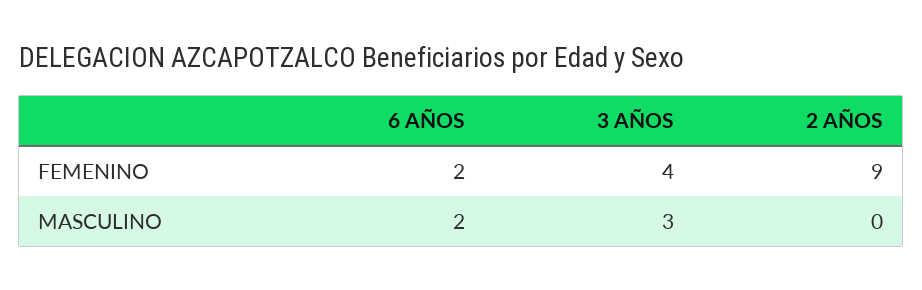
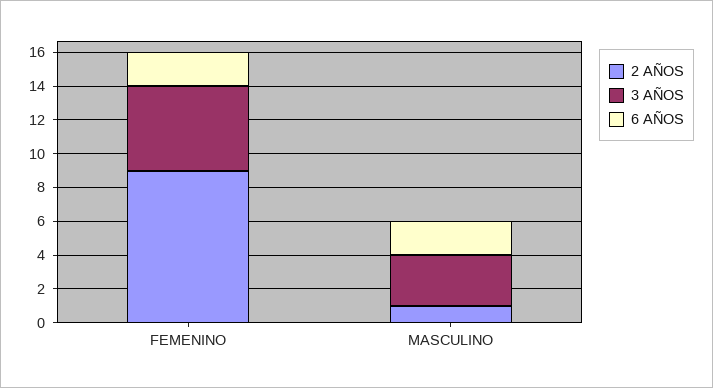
3 AÑOS, FEMENINO: 4 -> 5
2 AÑOS, MASCULINO: 0 -> 1

